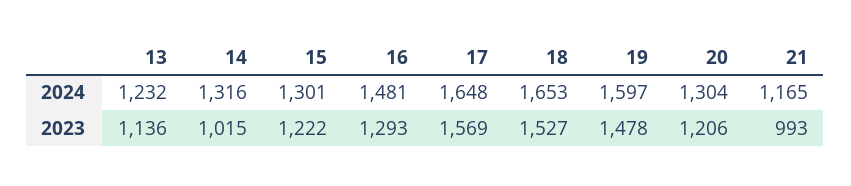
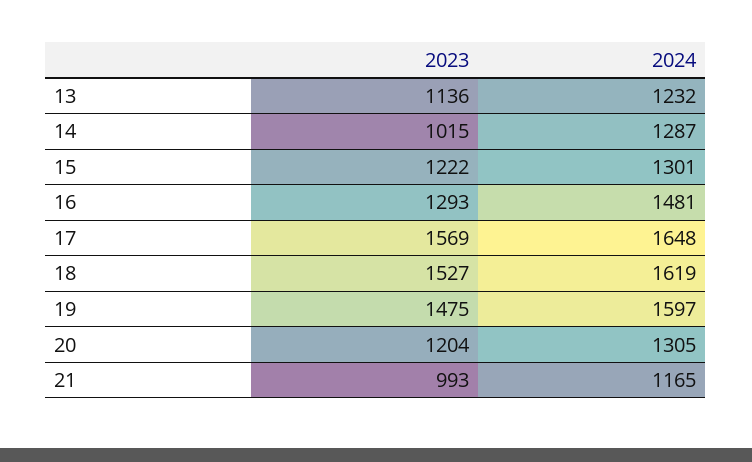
14, 2024: 1316 -> 1287
18, 2024: 1653 -> 1619
20, 2024: 1304 -> 1305
19, 2023: 1478 -> 1475
20, 2023: 1206 -> 1204

